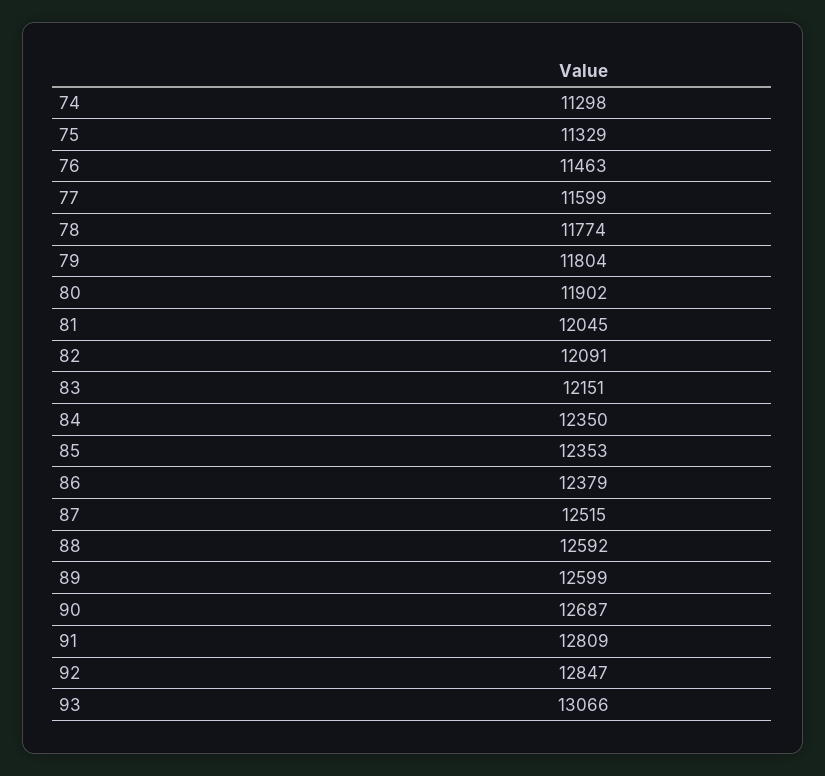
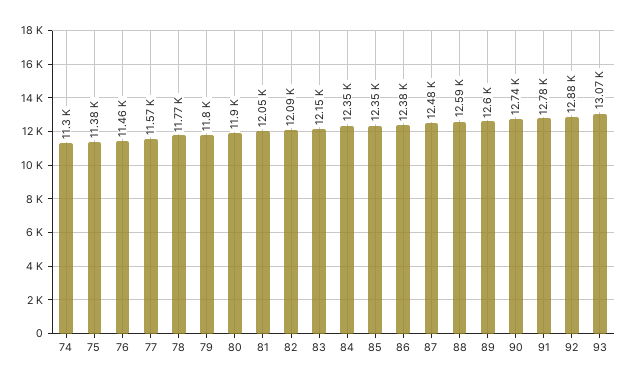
75: 11329 -> 11380
77: 11599 -> 11570
87: 12515 -> 12480
90: 12687 -> 12740
91: 12809 -> 12780
92: 12847 -> 12880

